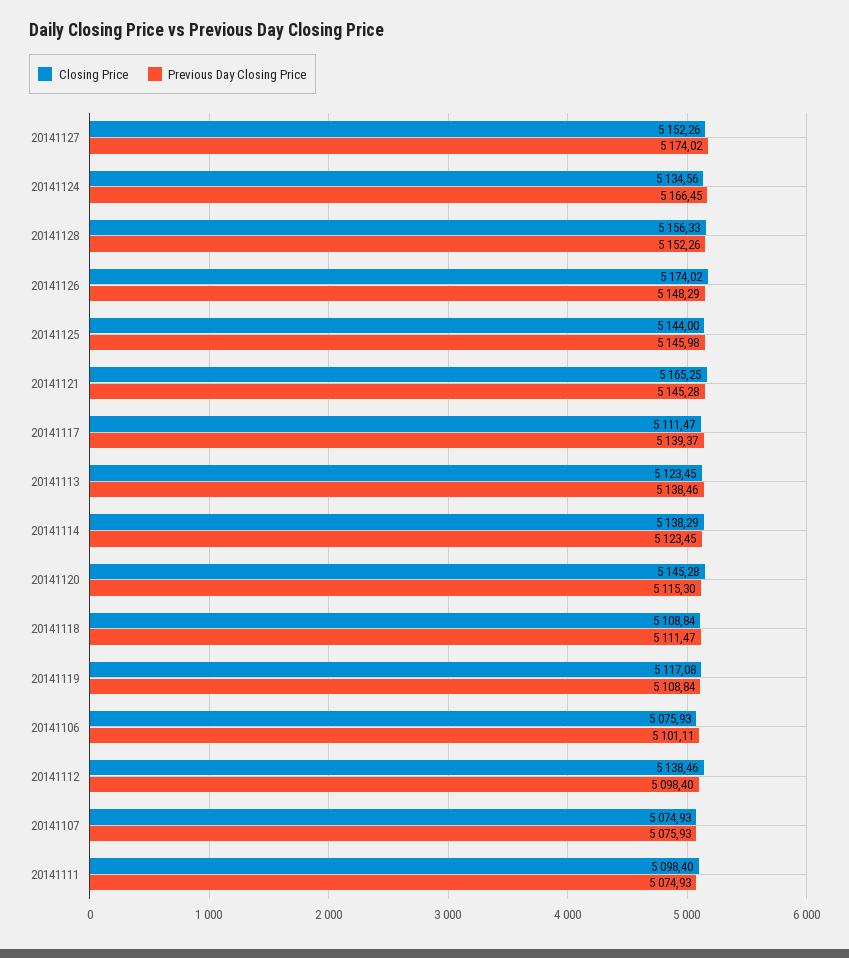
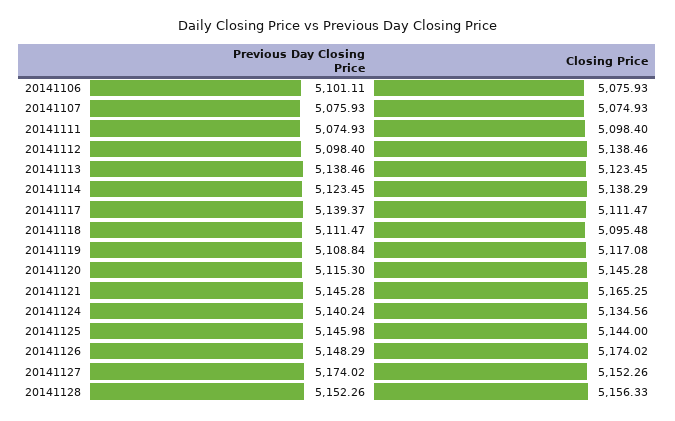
Previous Day Closing Price, 20141124: 5166.45 -> 5140.24
Closing Price, 20141118: 5108.84 -> 5095.48

